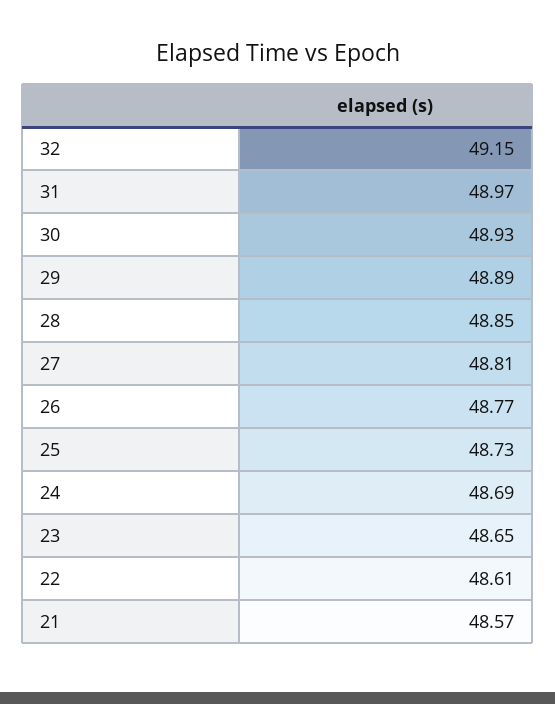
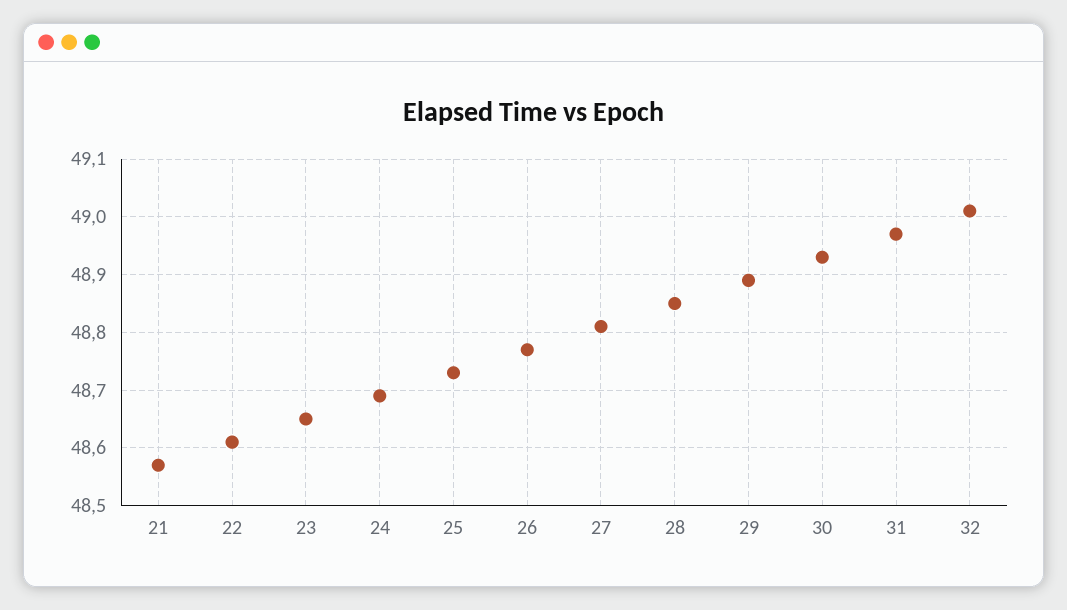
32: 49.15 -> 49

